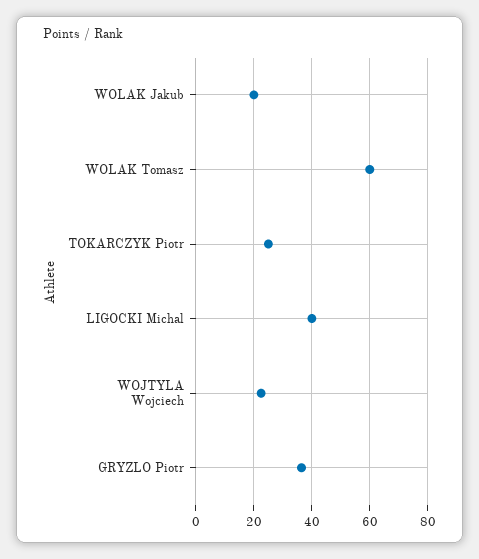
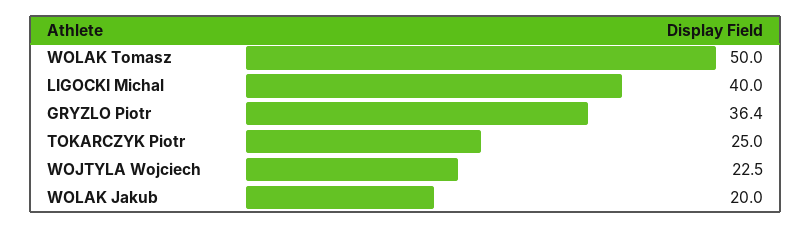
WOLAK Tomasz: 60 -> 50

